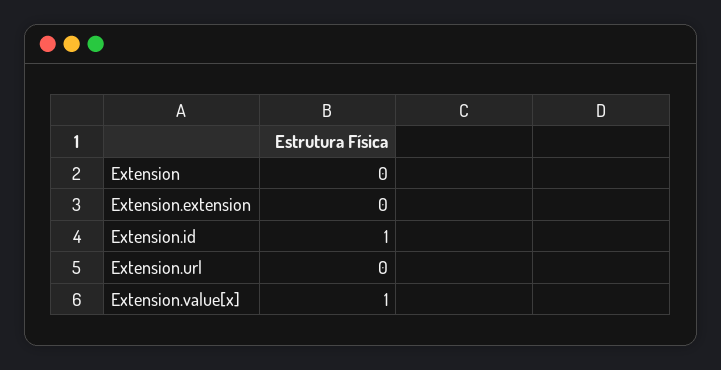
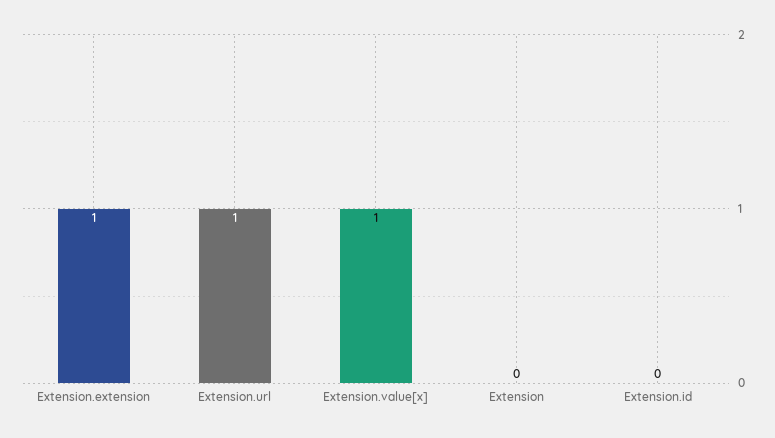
Extension.extension: 0 -> 1
Extension.id: 1 -> 0
Extension.url: 0 -> 1

